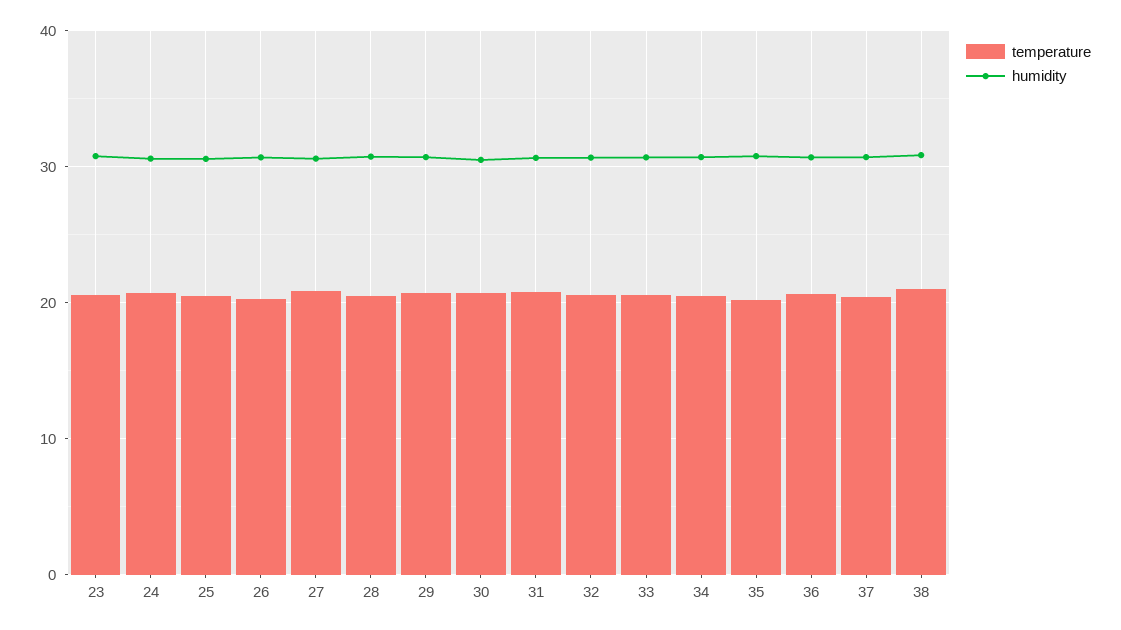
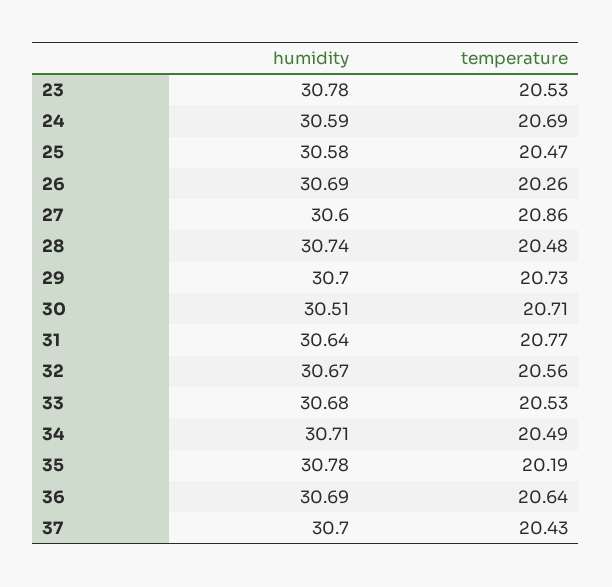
temperature, 38: 21 -> none
humidity, 38: 31 -> none

